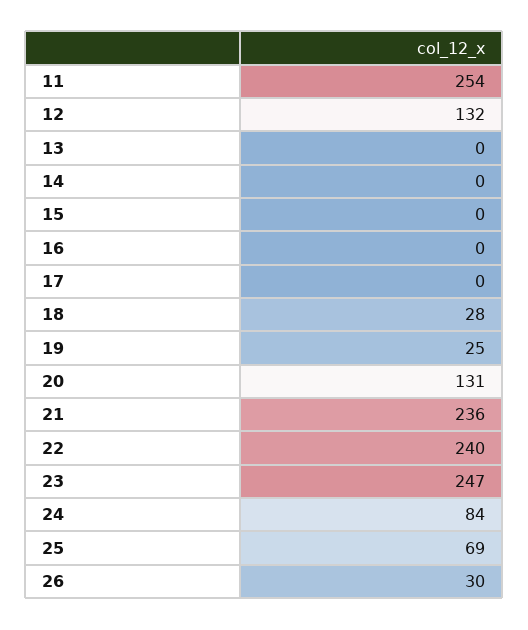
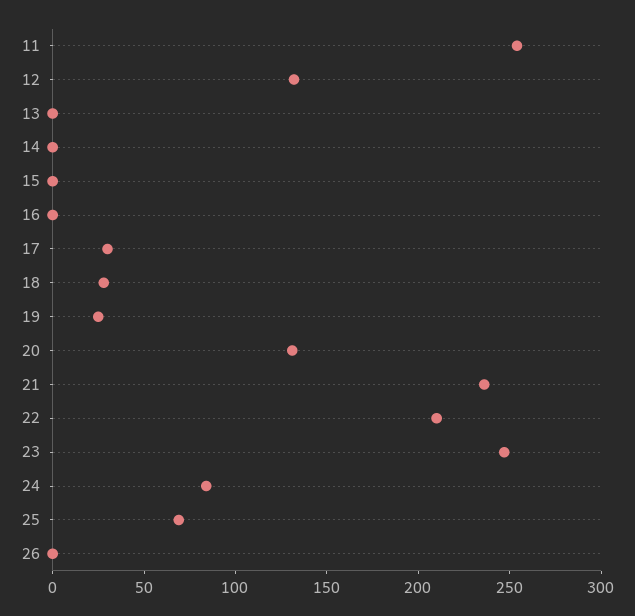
17: 0 -> 30
22: 240 -> 210
26: 30 -> 0

